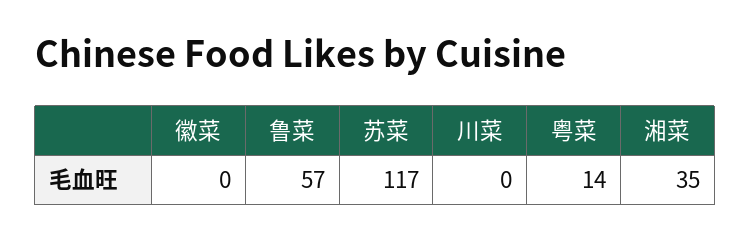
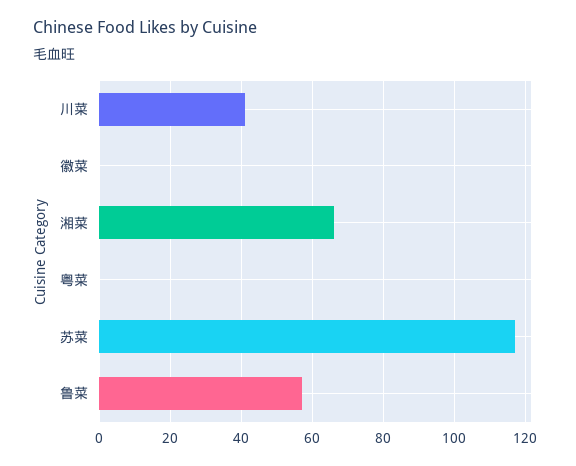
川菜: 0 -> 40
粤菜: 14 -> 0
湘菜: 35 -> 65

